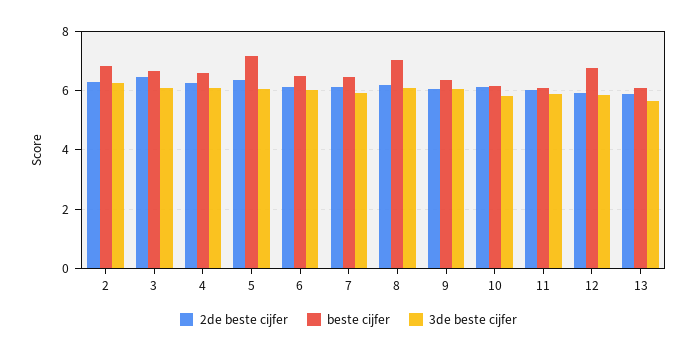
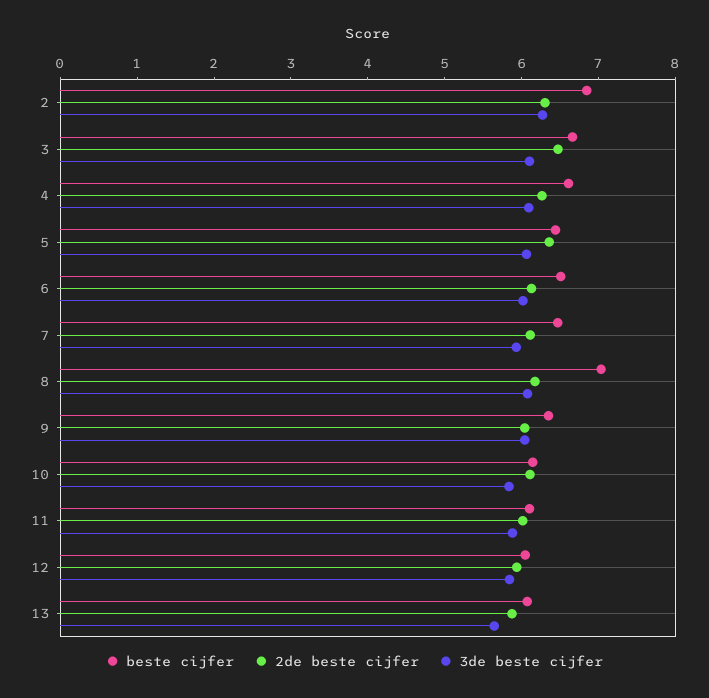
beste cijfer, 5: 7.25 -> 6.4
beste cijfer, 12: 6.75 -> 6

